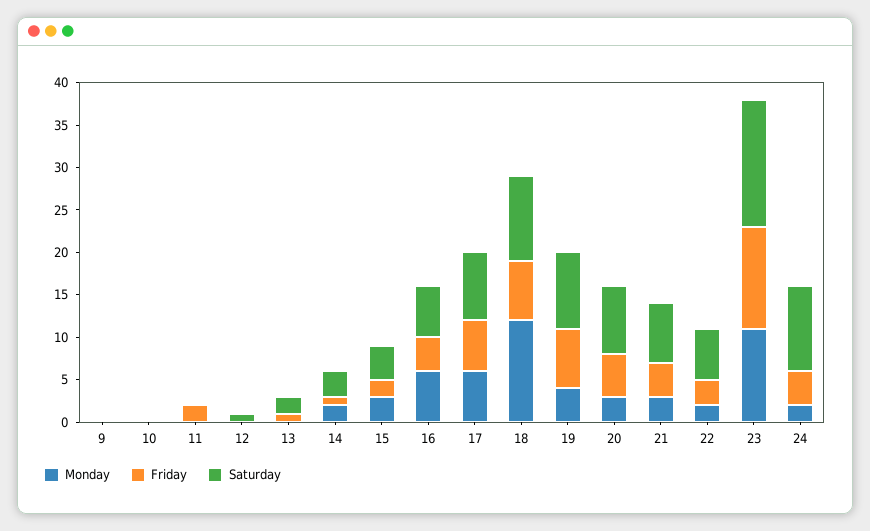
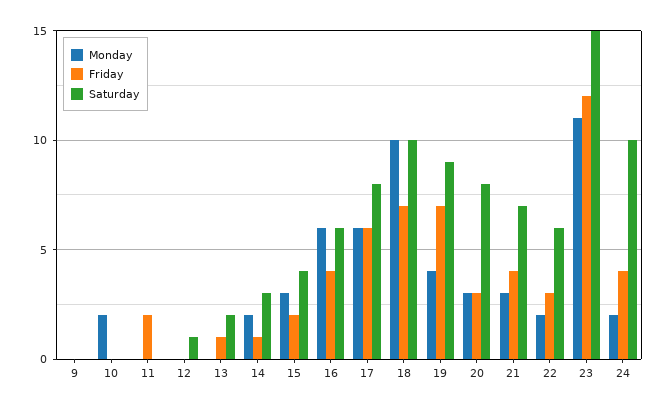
Monday, 10: 0 -> 2
Monday, 18: 12 -> 10
Friday, 20: 5 -> 3

